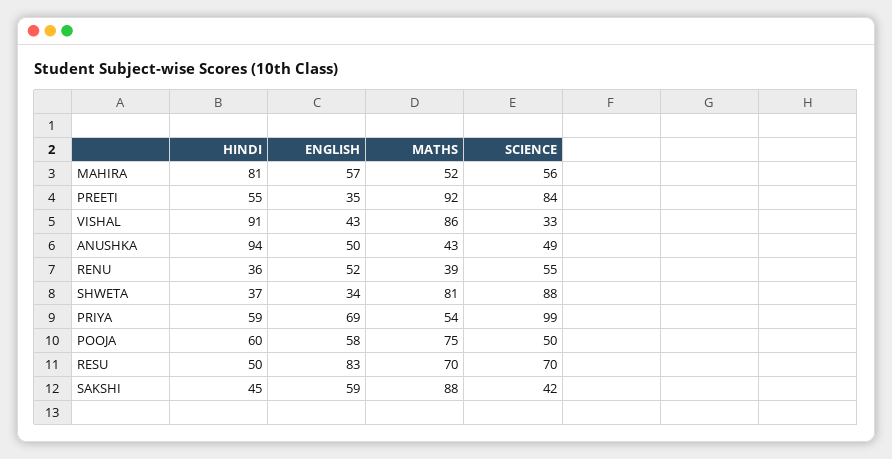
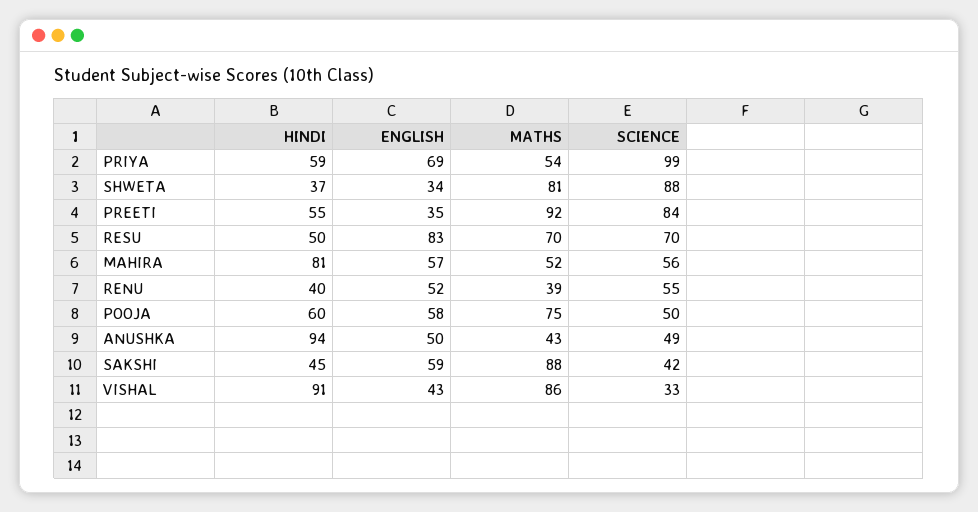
HINDI, RENU: 36 -> 40

